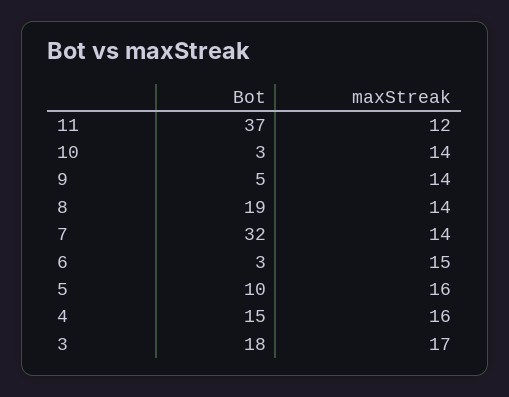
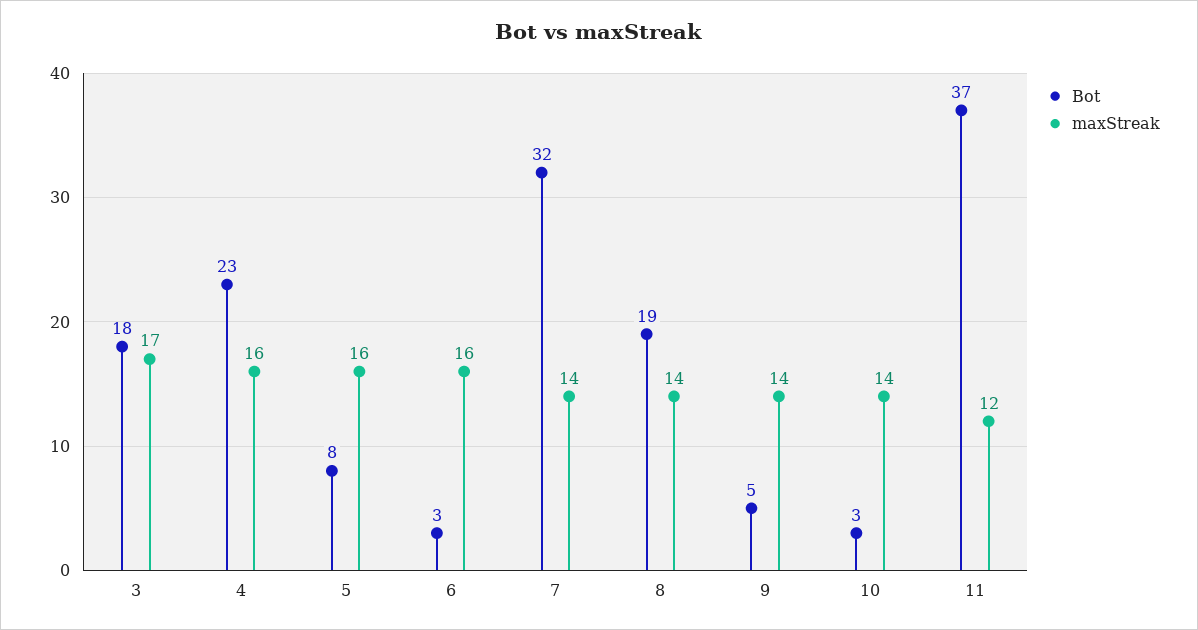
maxStreak, 6: 15 -> 16
Bot, 5: 10 -> 8
Bot, 4: 15 -> 23

